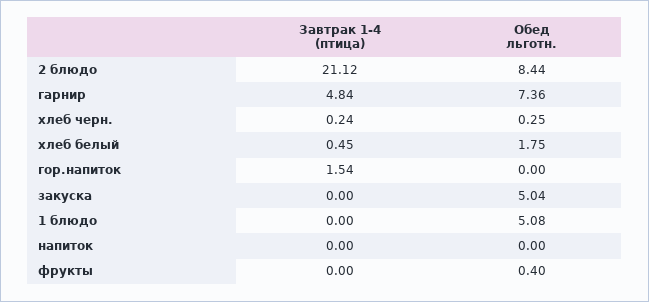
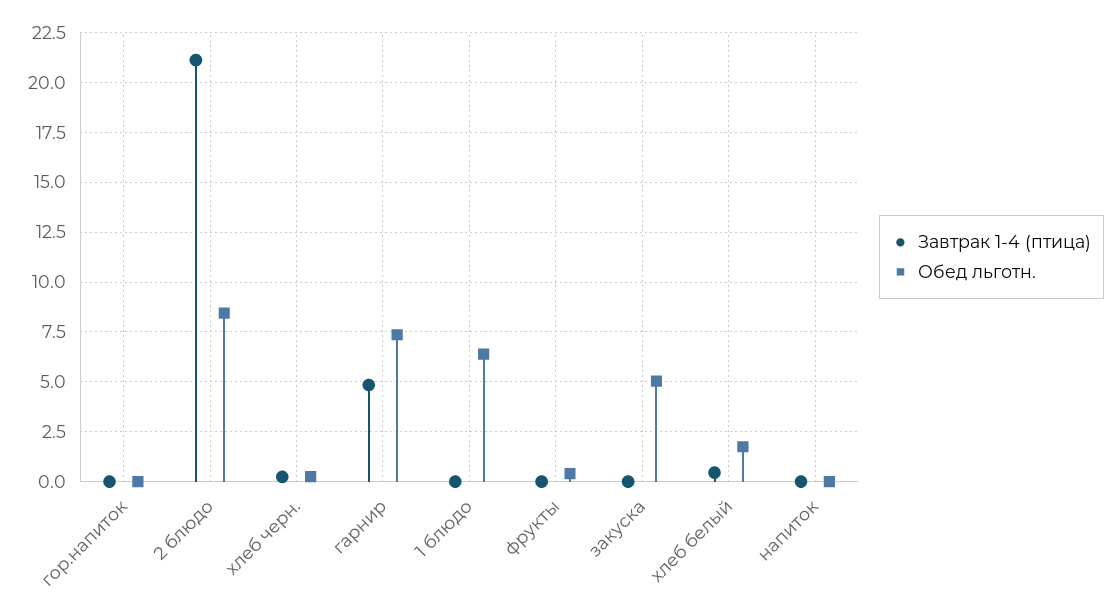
Завтрак 1-4 (птица), гор.напиток: 1.54 -> 0
Обед льготн., 1 блюдо: 5.08 -> 6.5

